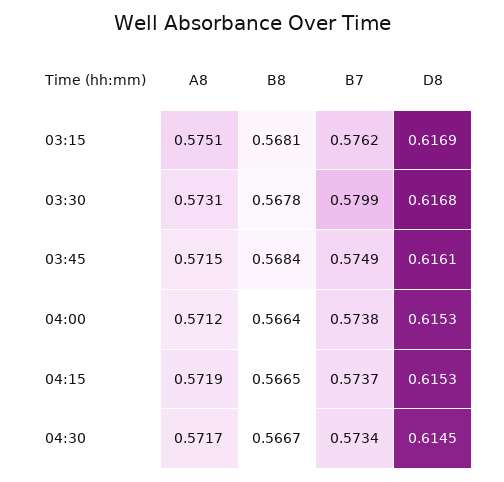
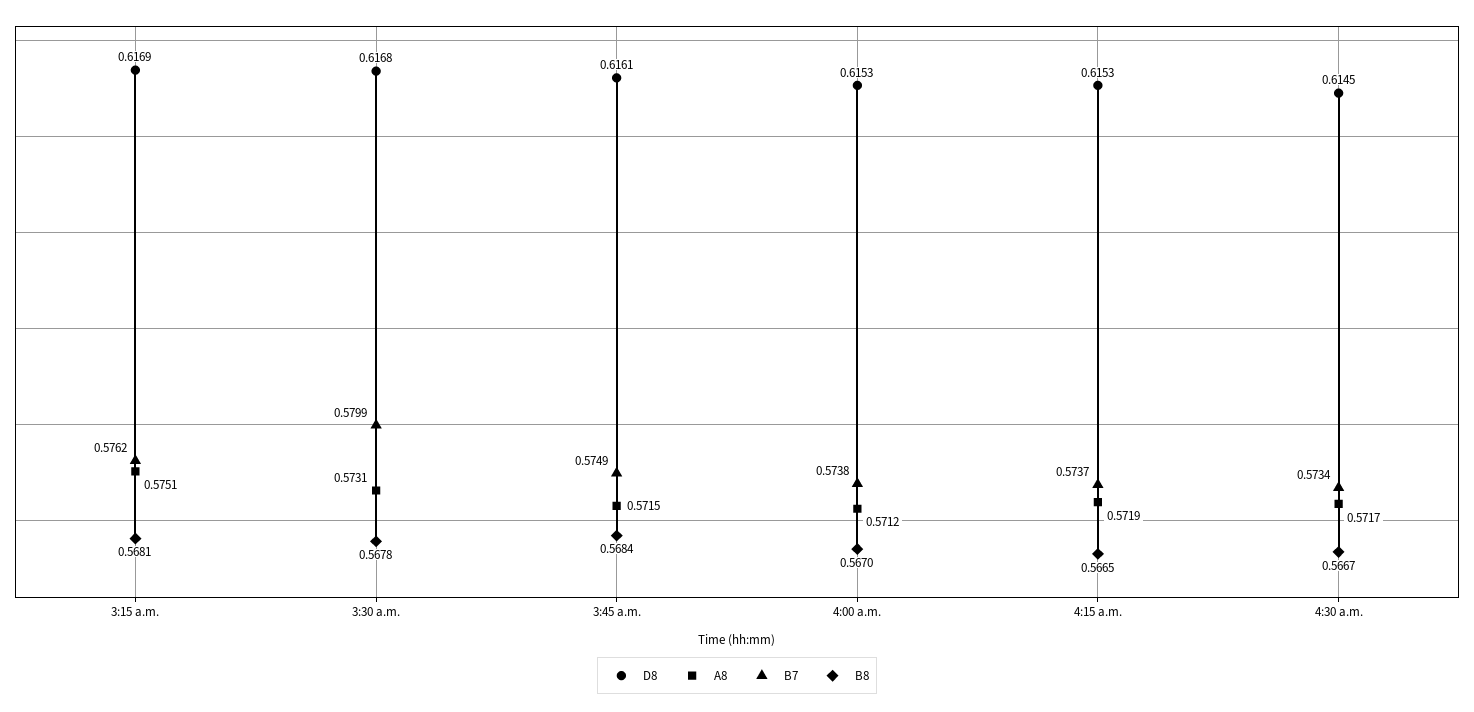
B8, 04:00: 0.5664 -> 0.567

